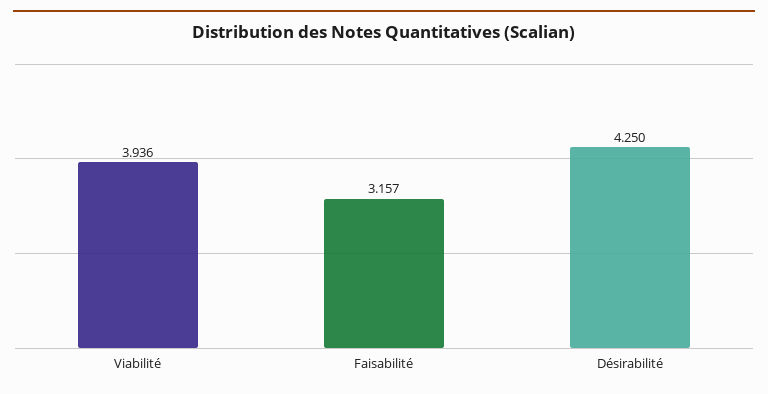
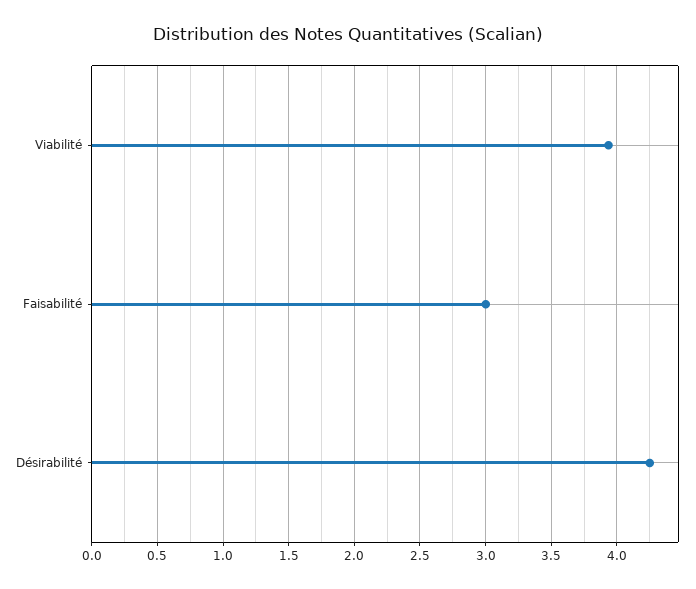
Faisabilité: 3.157 -> 3

